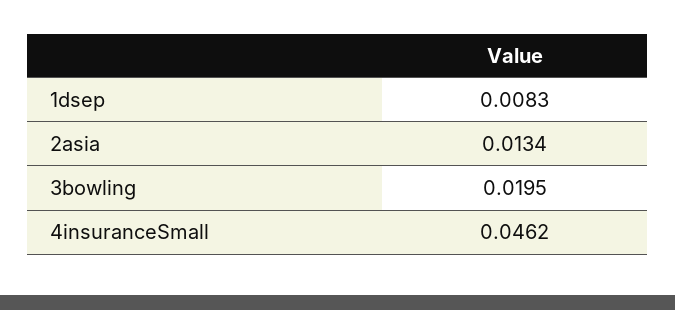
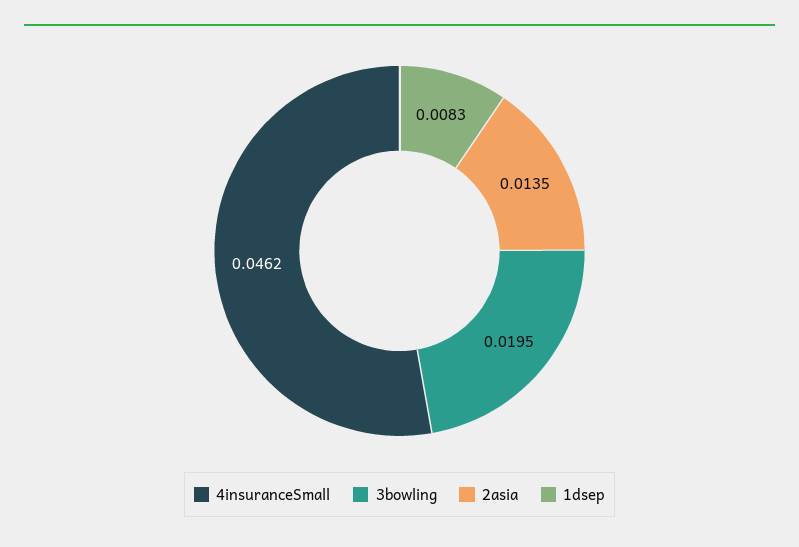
2asia: 0.0134 -> 0.0135

